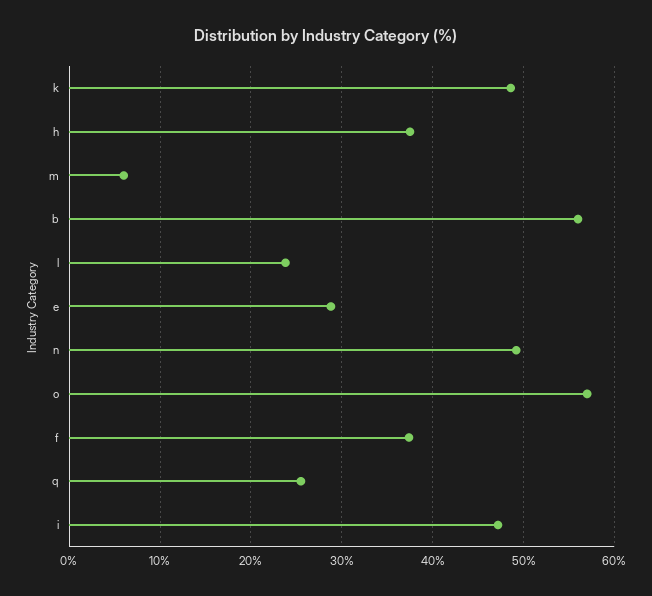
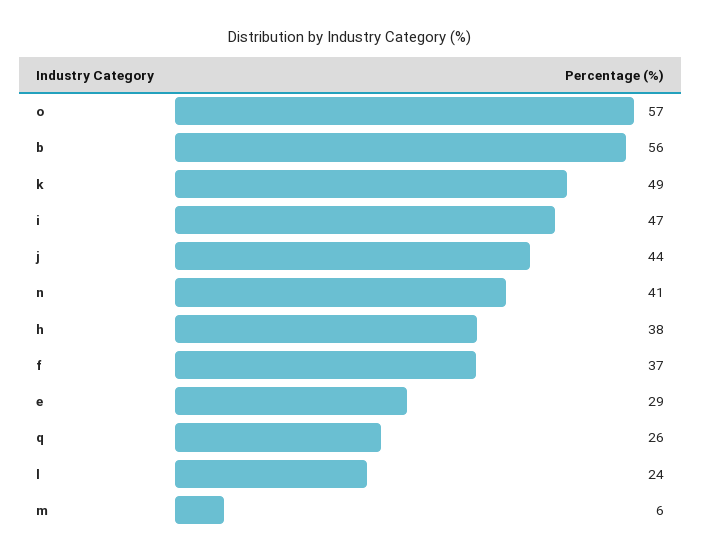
n: 49 -> 41
j: none -> 44

